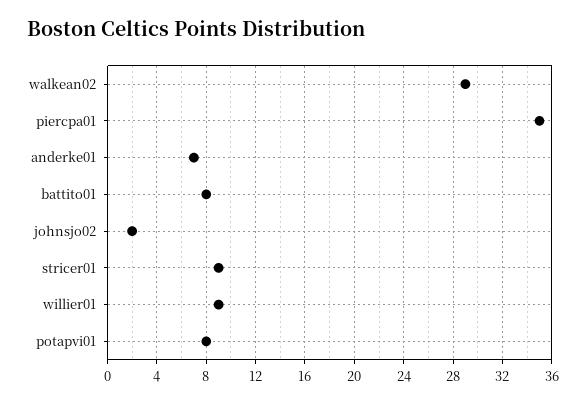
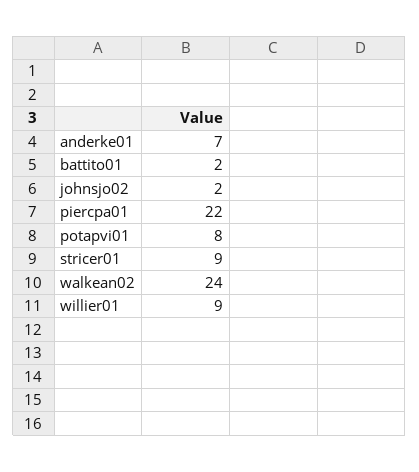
walkean02: 29 -> 24
piercpa01: 35 -> 22
battito01: 8 -> 2

